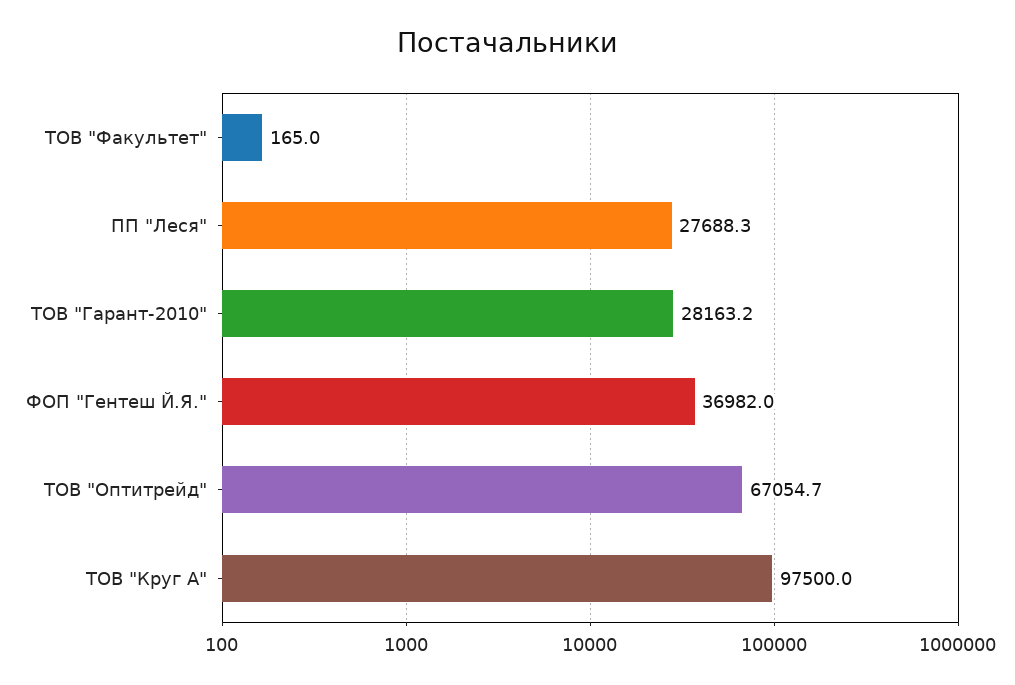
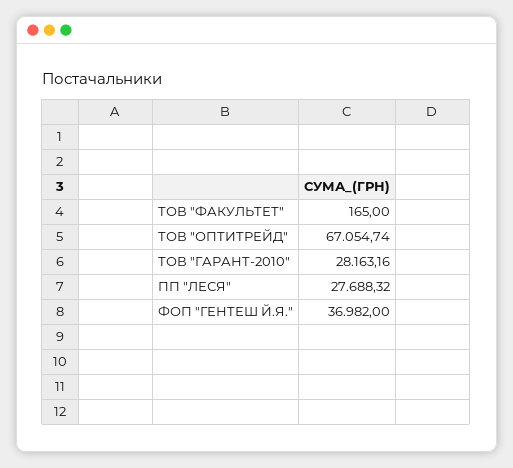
ТОВ "Круг А": 97500 -> none

